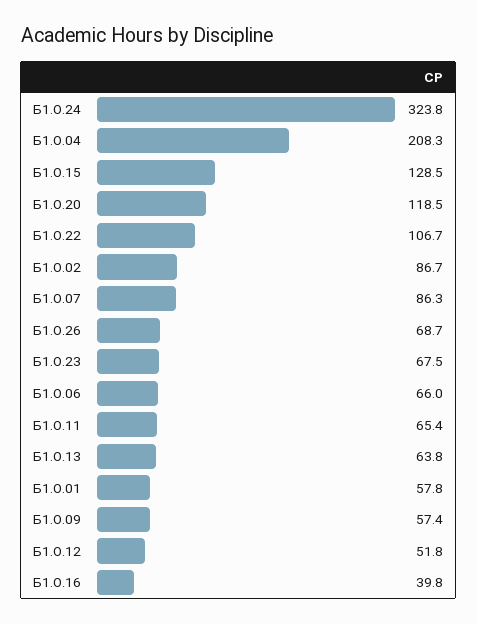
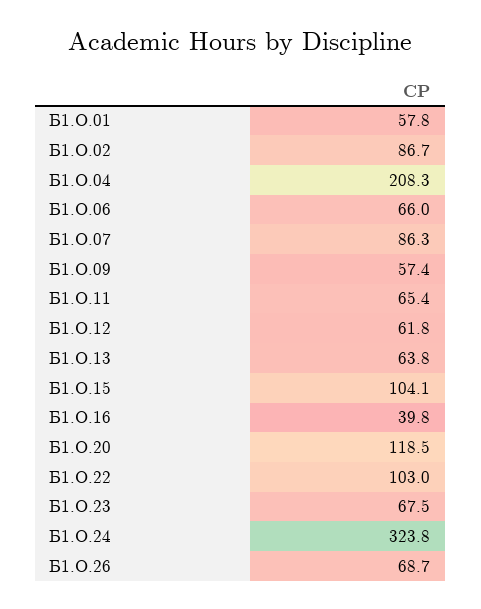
Б1.О.15: 128.5 -> 104.1
Б1.О.22: 106.7 -> 103
Б1.О.12: 51.8 -> 61.8

